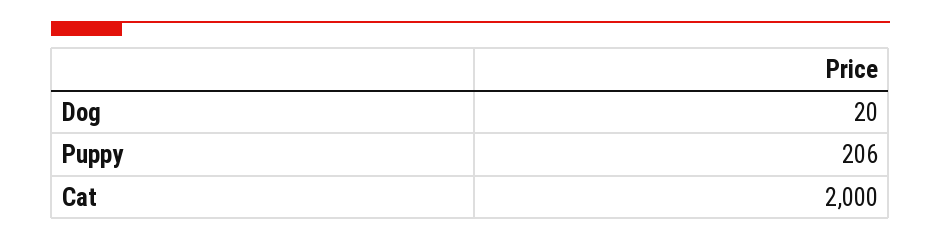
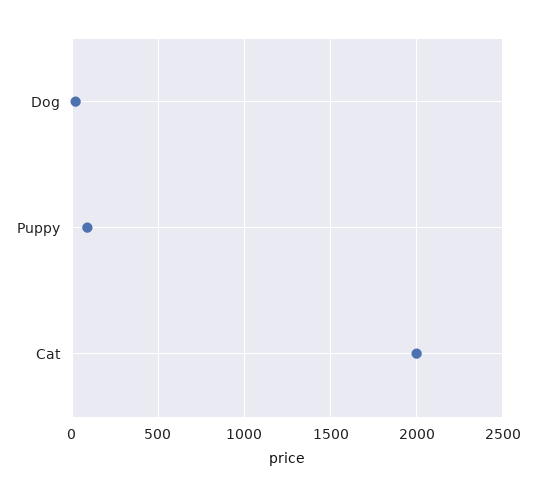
Puppy: 206 -> 100

